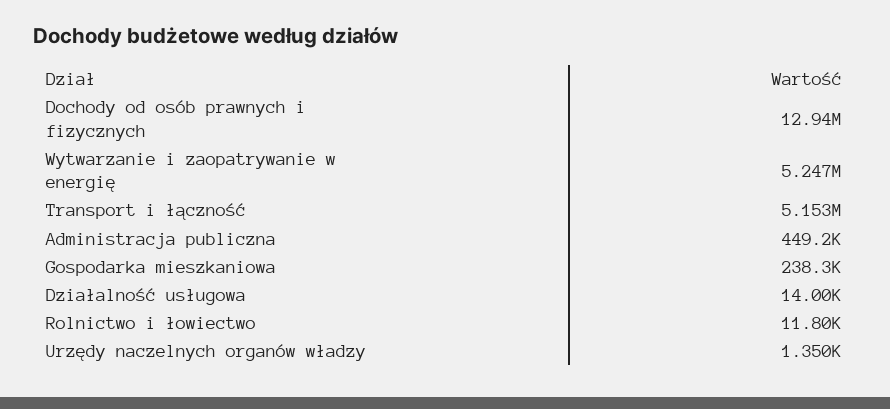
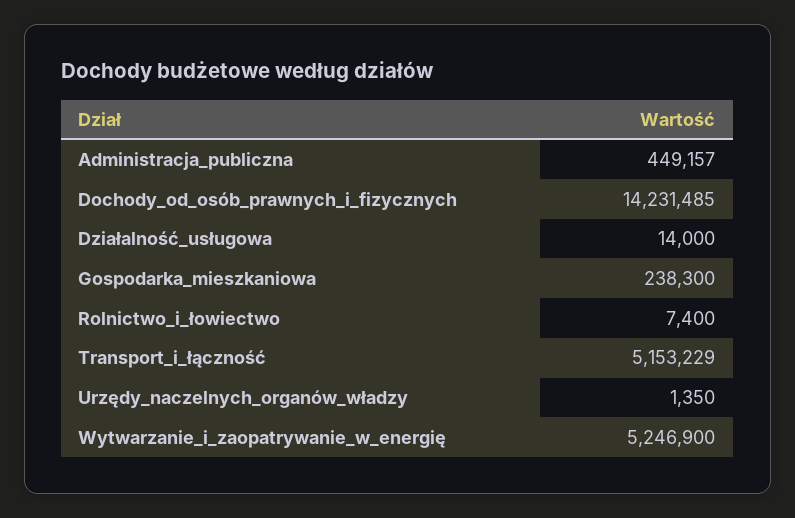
Dochody od osób prawnych i fizycznych: 12940000 -> 14231485
Rolnictwo i łowiectwo: 11800 -> 7400

